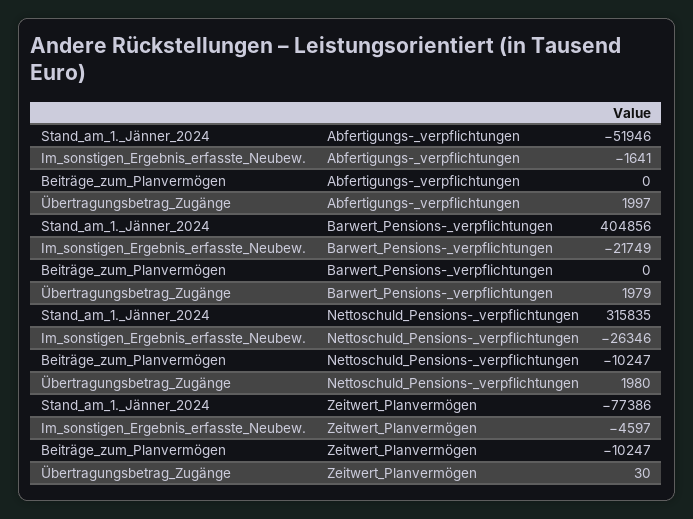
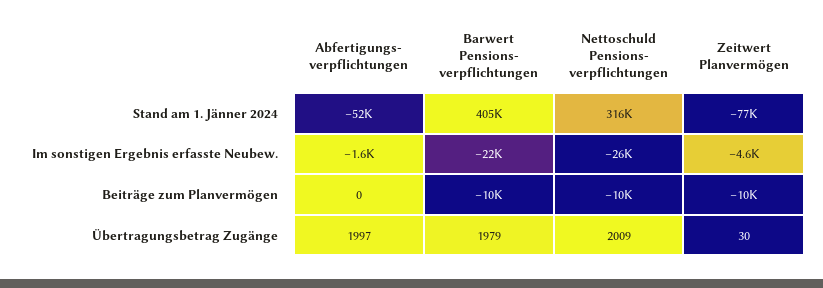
Beiträge_zum_Planvermögen, Barwert_Pensions-_verpflichtungen: 0 -> -10000
Übertragungsbetrag_Zugänge, Nettoschuld_Pensions-_verpflichtungen: 1980 -> 2009

